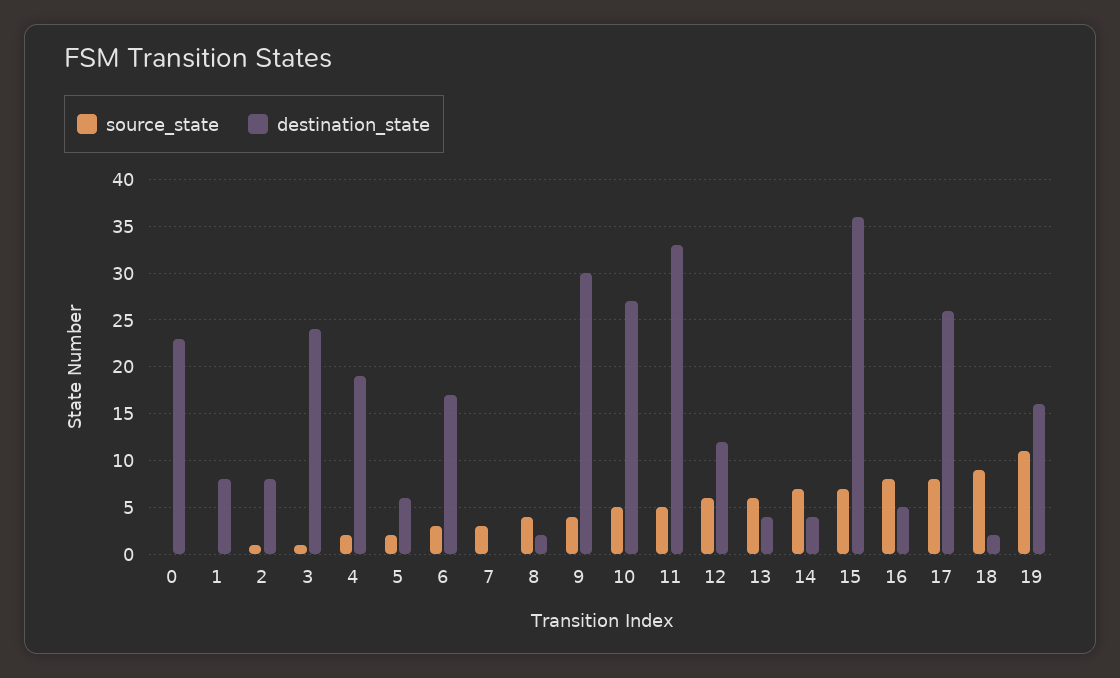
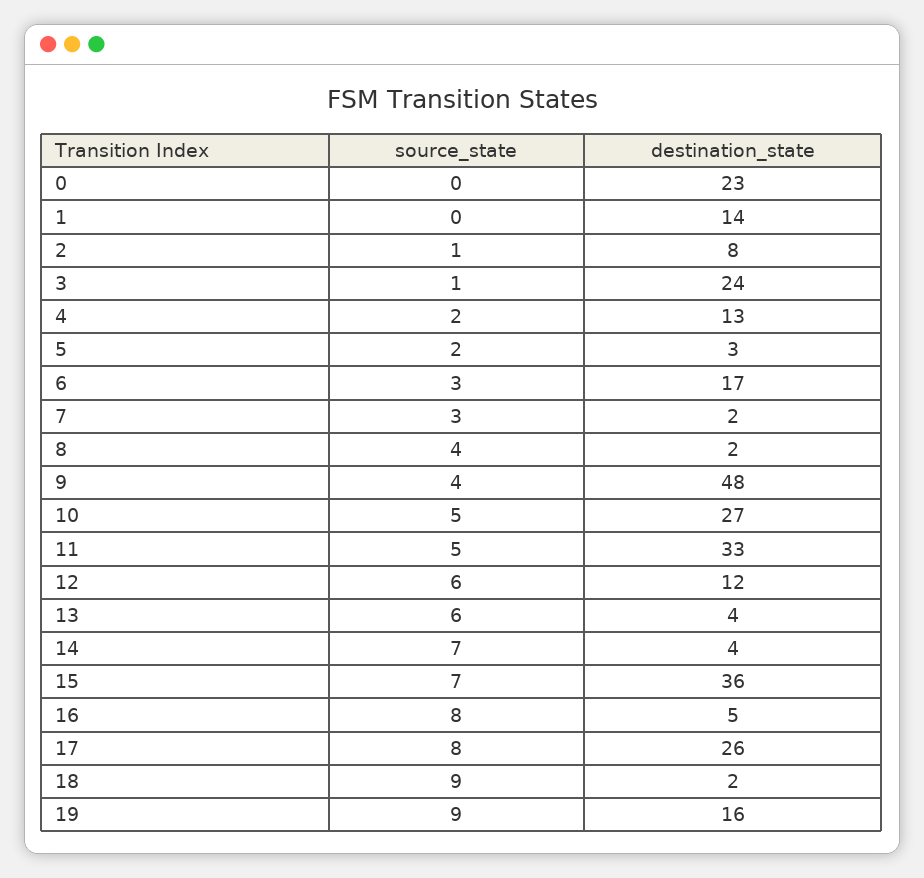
destination_state, 1: 8 -> 14
destination_state, 4: 19 -> 13
destination_state, 5: 6 -> 3
destination_state, 7: 0 -> 2
destination_state, 9: 30 -> 48
source_state, 19: 11 -> 9

